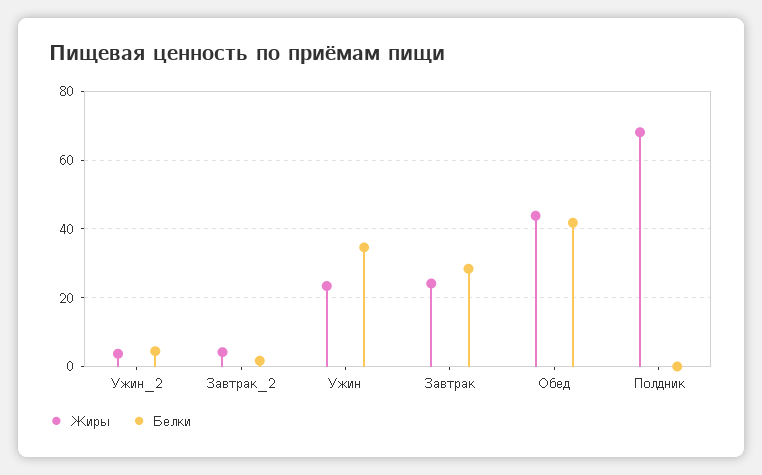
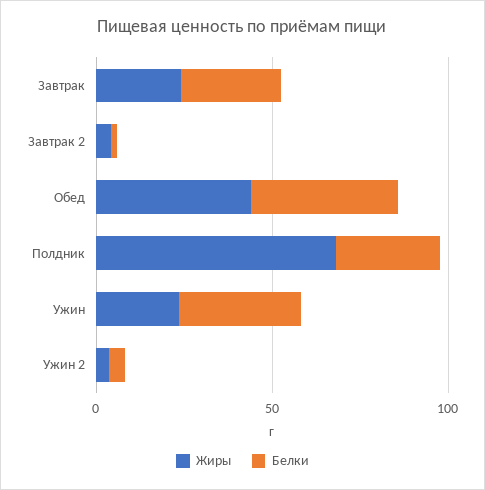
Белки, Полдник: 0 -> 30

